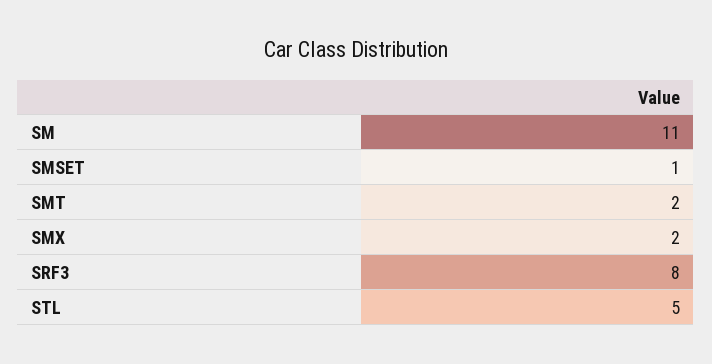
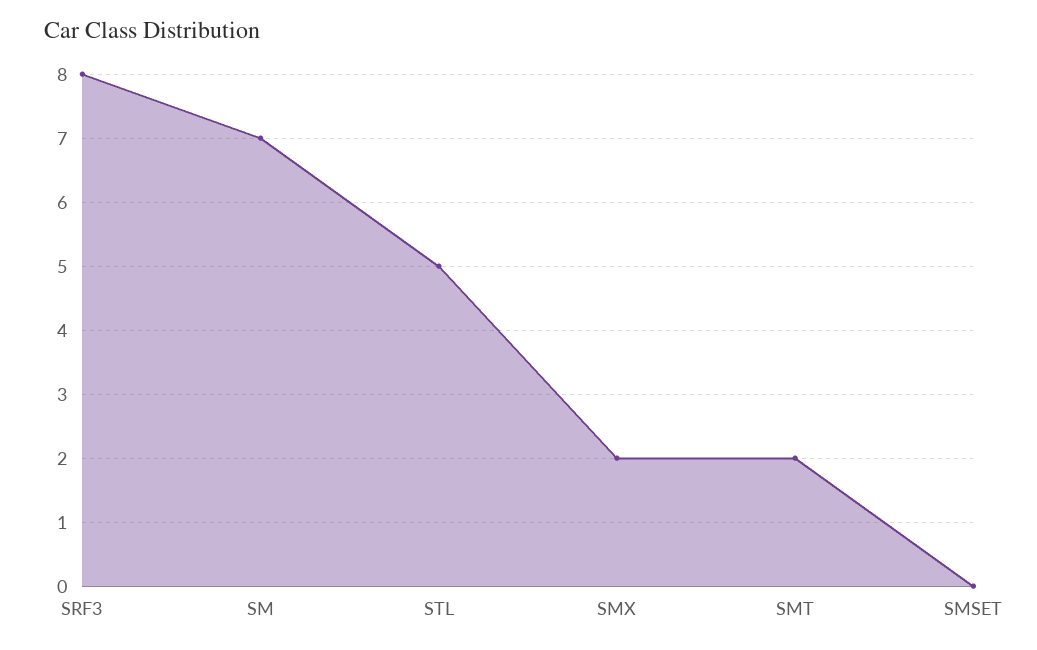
SM: 11 -> 7
SMSET: 1 -> 0

